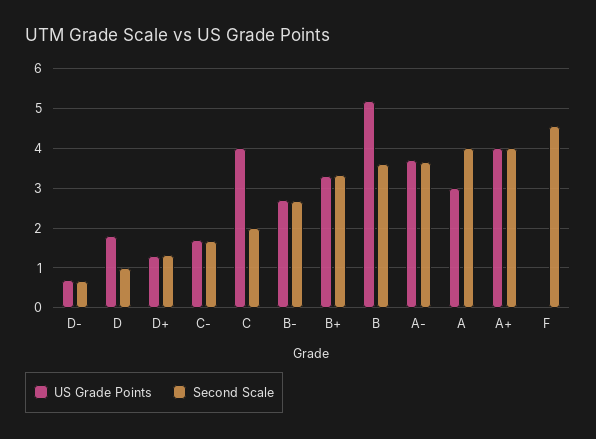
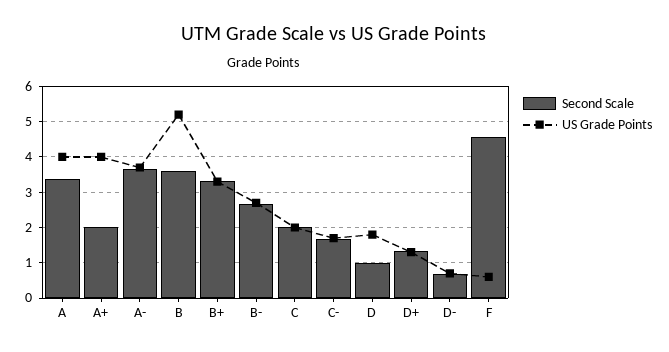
US Grade Points, C: 4 -> 2
US Grade Points, A: 3 -> 4
Second Scale, A: 4 -> 3.4
Second Scale, A+: 4 -> 2
US Grade Points, F: 0 -> 0.6

